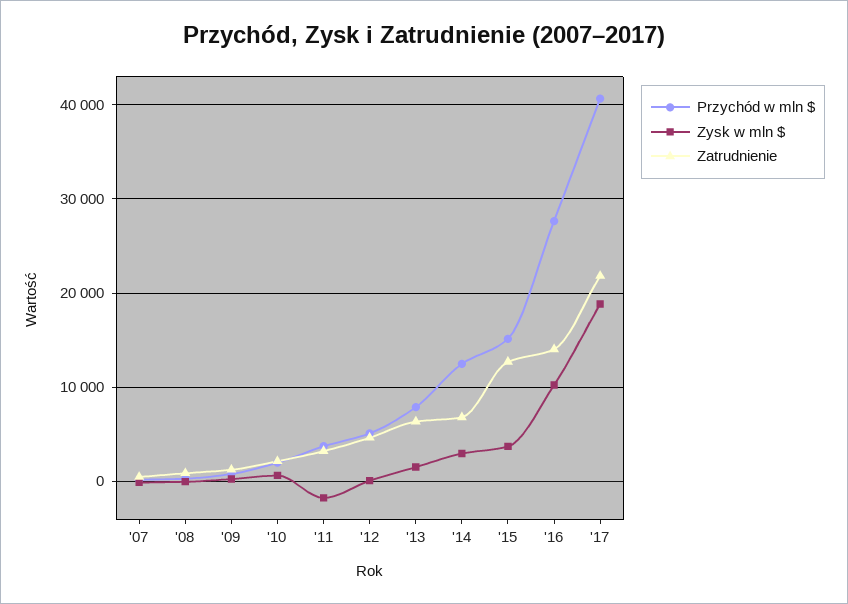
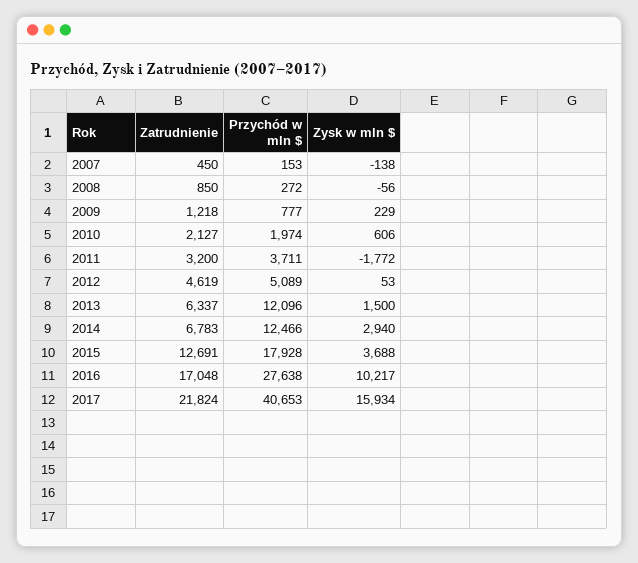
Przychód w mln $, '13: 8000 -> 12096
Przychód w mln $, '15: 15000 -> 17928
Zatrudnienie, '16: 14000 -> 17048
Zysk w mln $, '17: 19000 -> 15934

